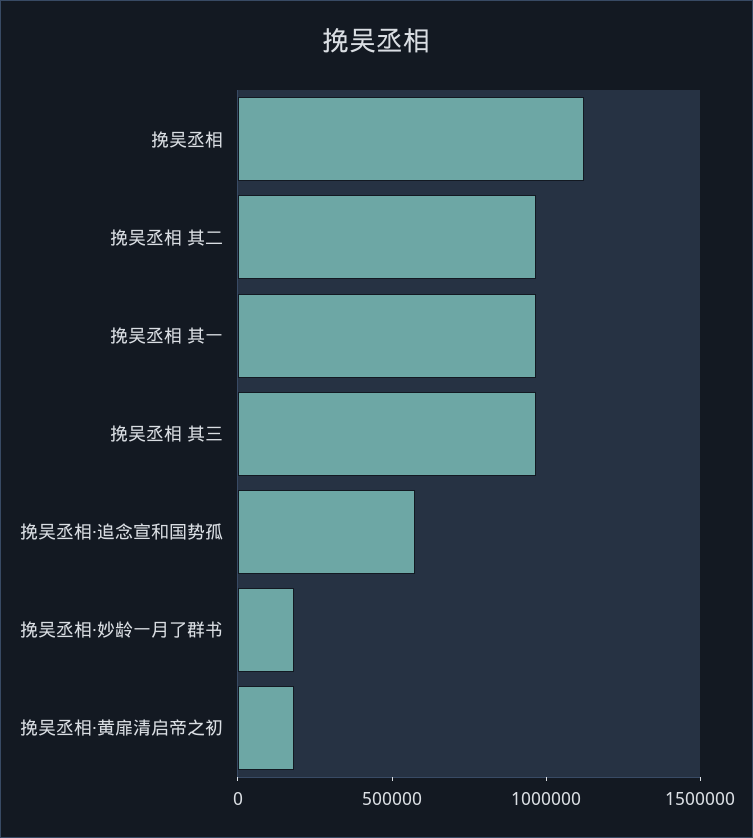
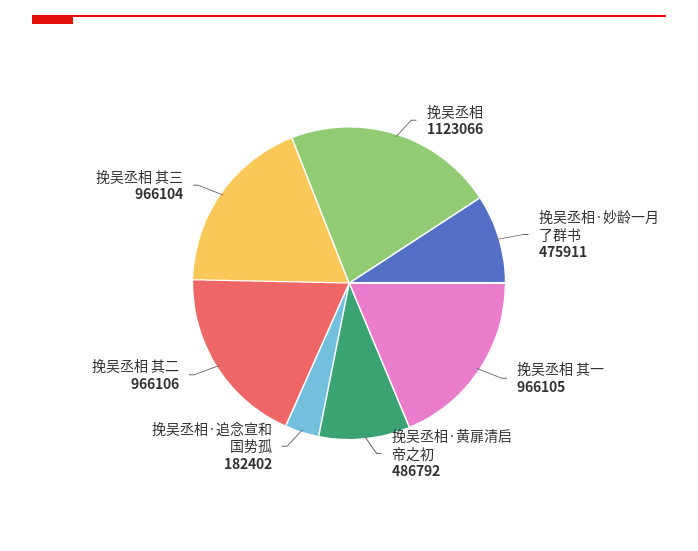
挽吴丞相·追念宣和国势孤: 600000 -> 182402
挽吴丞相·妙龄一月了群书: 200000 -> 475911
挽吴丞相·黄扉清启帝之初: 200000 -> 486792

